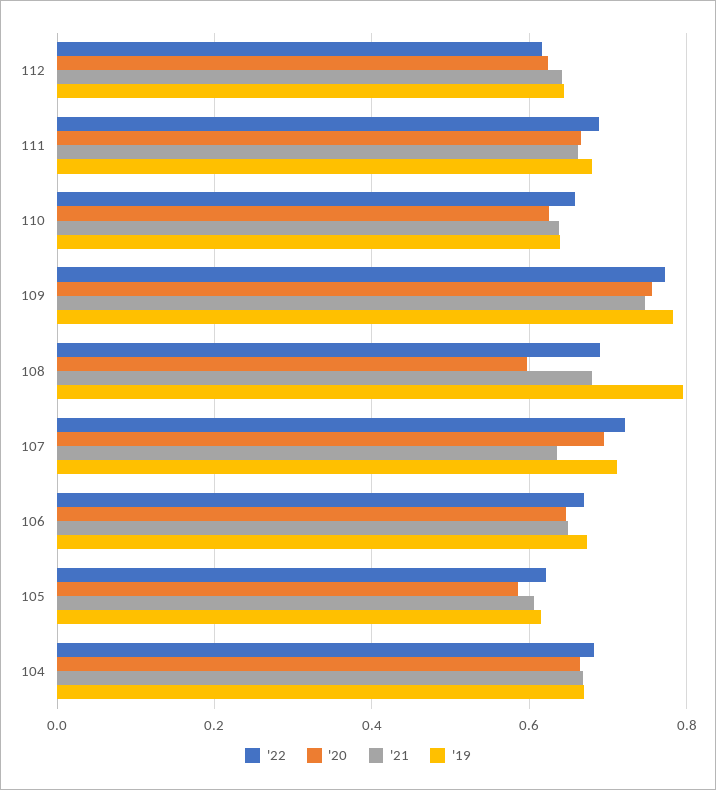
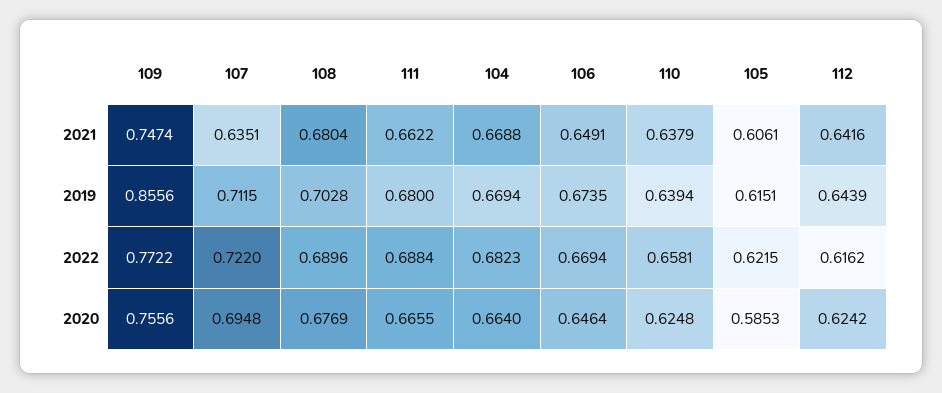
'19, 109: 0.78 -> 0.8556
'20, 108: 0.6 -> 0.6769
'19, 108: 0.8 -> 0.7028

